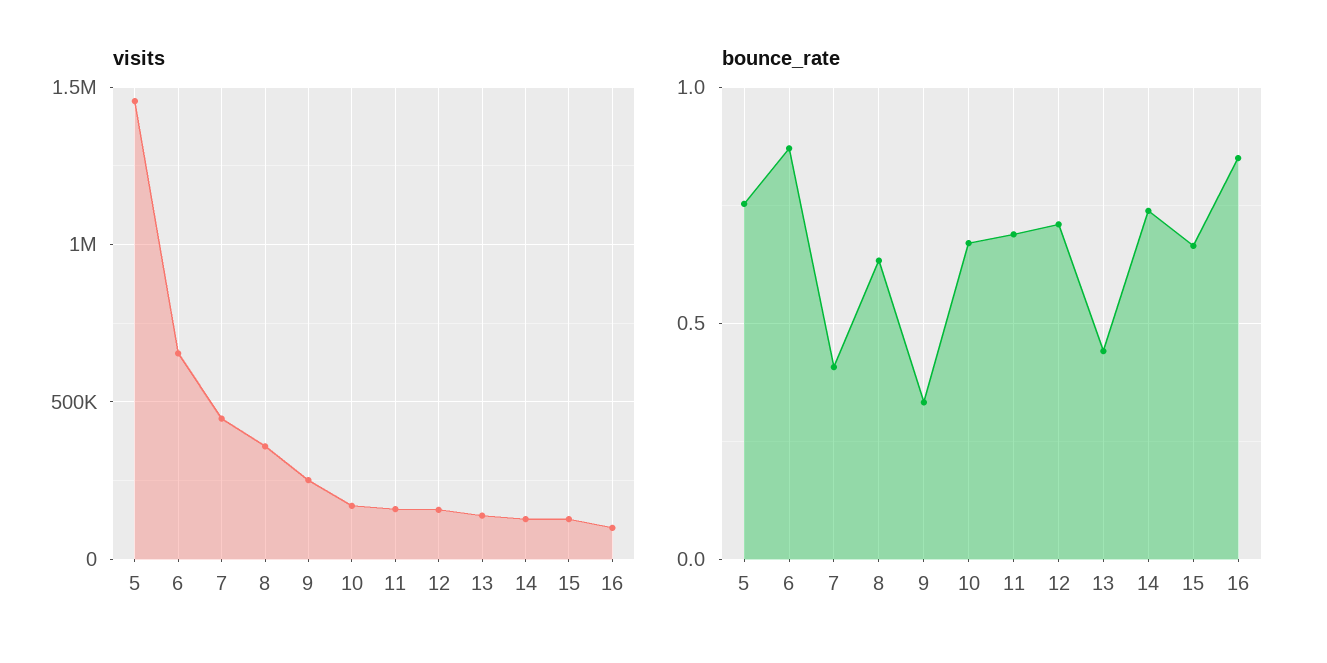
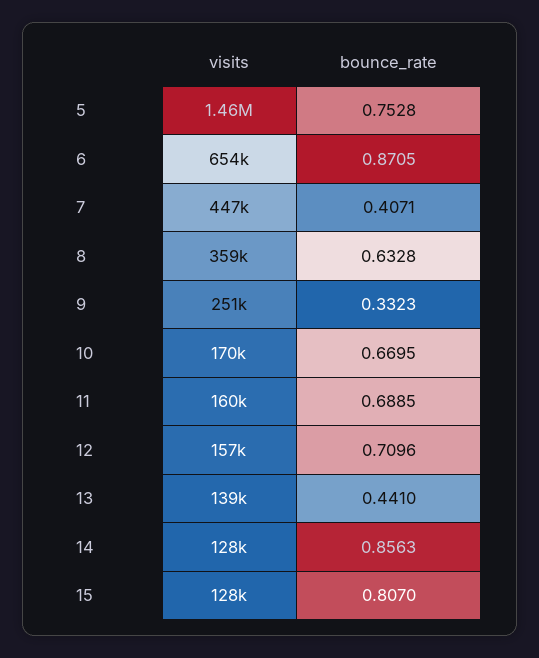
visits, 16: 100000 -> none
bounce_rate, 14: 0.75 -> 0.8563
bounce_rate, 15: 0.65 -> 0.807
bounce_rate, 16: 0.85 -> none

